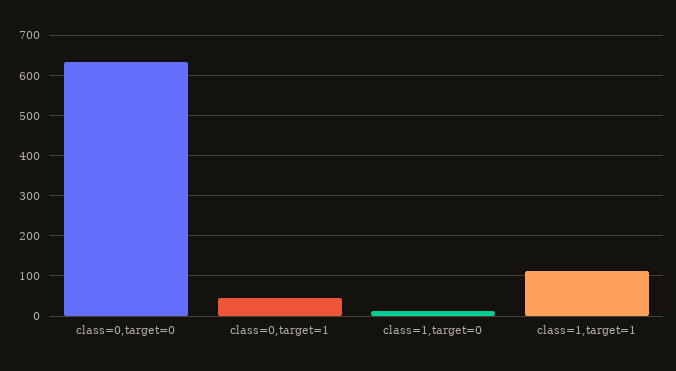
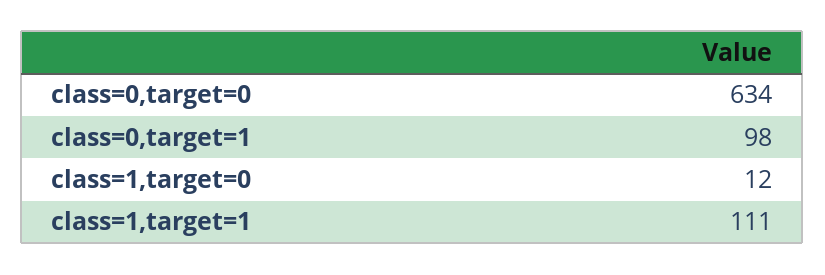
class=0,target=1: 40 -> 98

